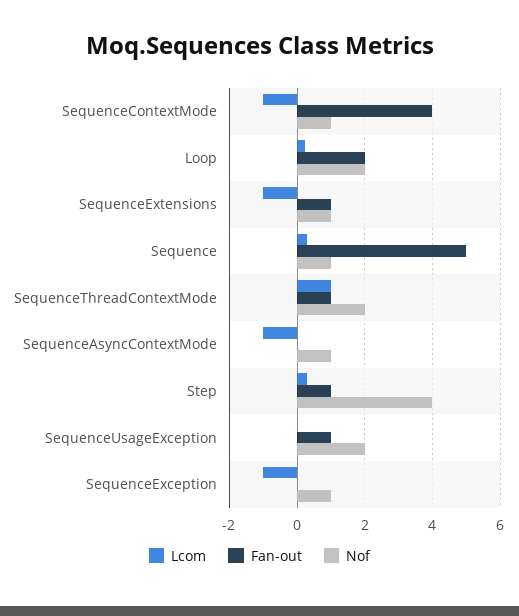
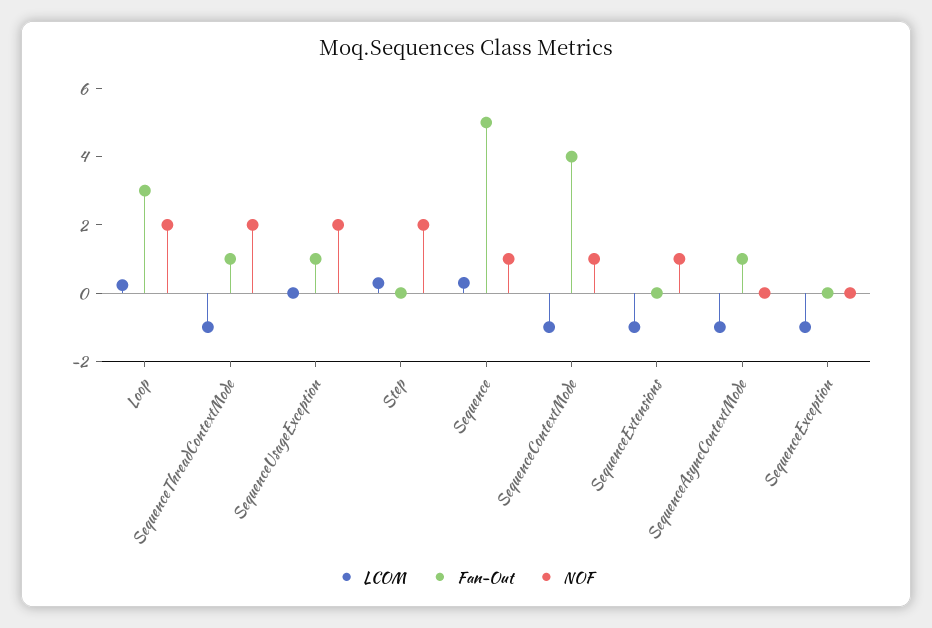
Fan-out, Loop: 2 -> 3
Fan-out, SequenceExtensions: 1 -> 0
Lcom, SequenceThreadContextMode: 1 -> -1
Fan-out, SequenceAsyncContextMode: 0 -> 1
Nof, SequenceAsyncContextMode: 1 -> 0
Fan-out, Step: 1 -> 0
Nof, Step: 4 -> 2
Nof, SequenceException: 1 -> 0

